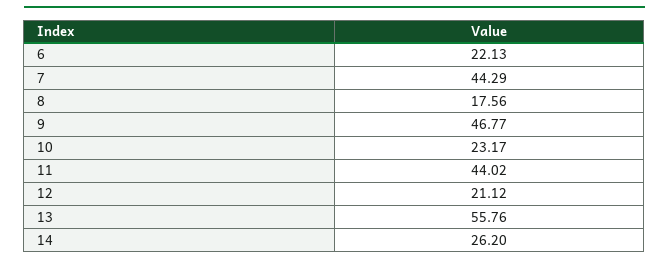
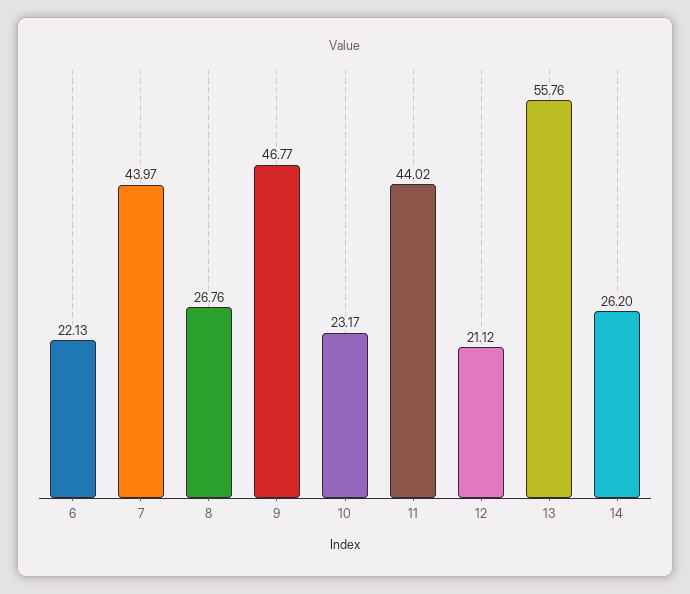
7: 44.29 -> 43.97
8: 17.56 -> 26.76

